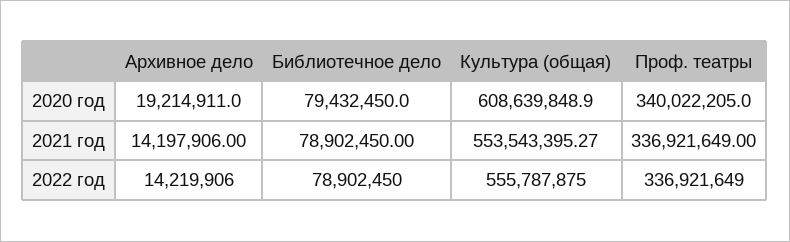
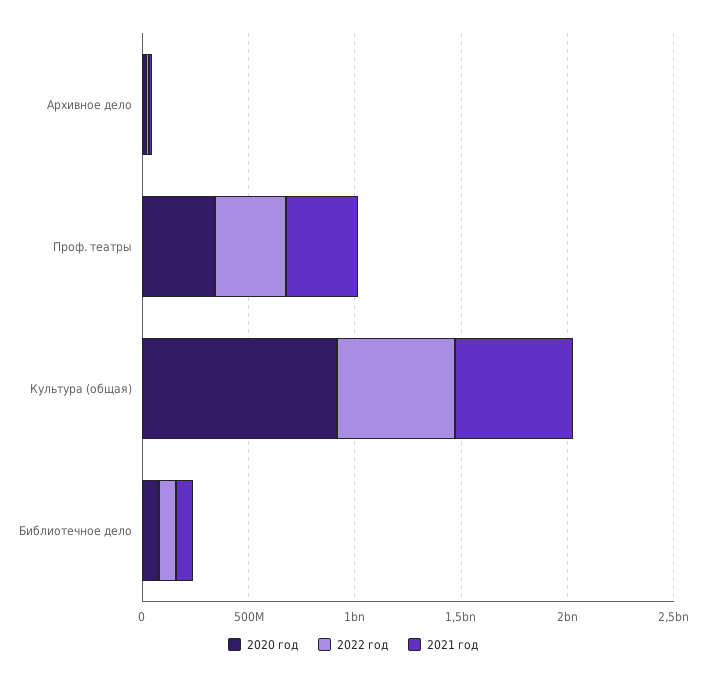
2020 год, Культура (общая): 608639848.9 -> 900000000

